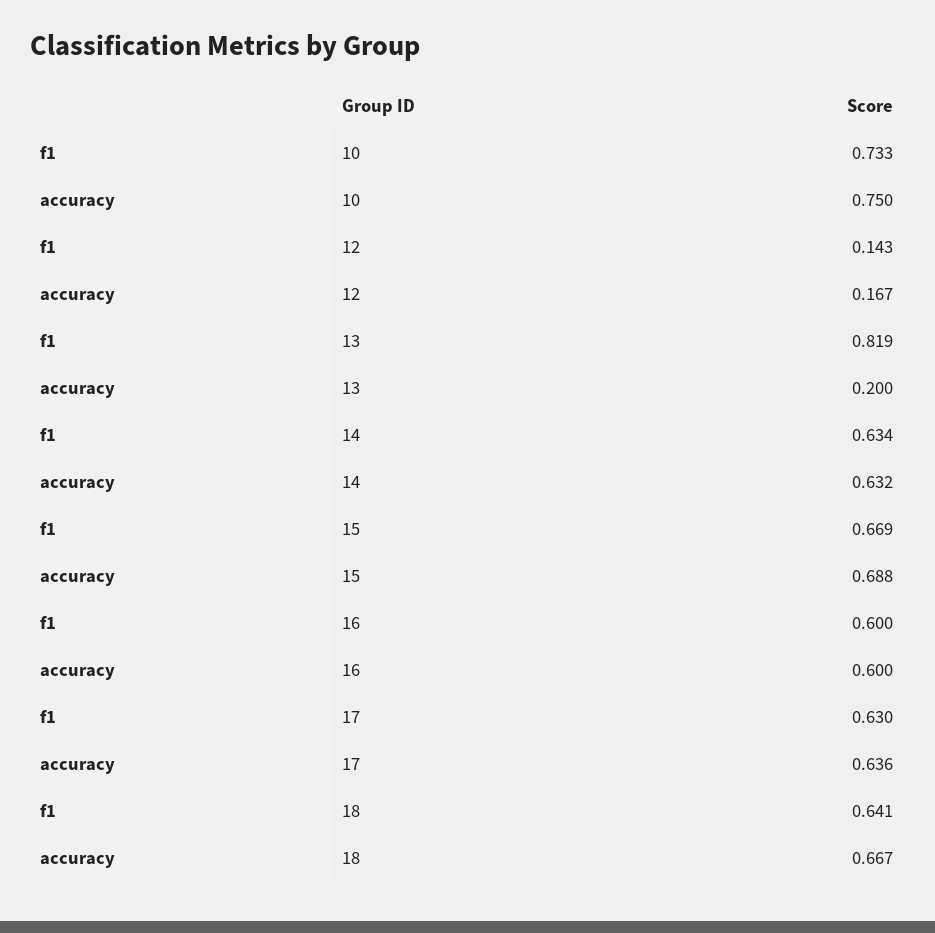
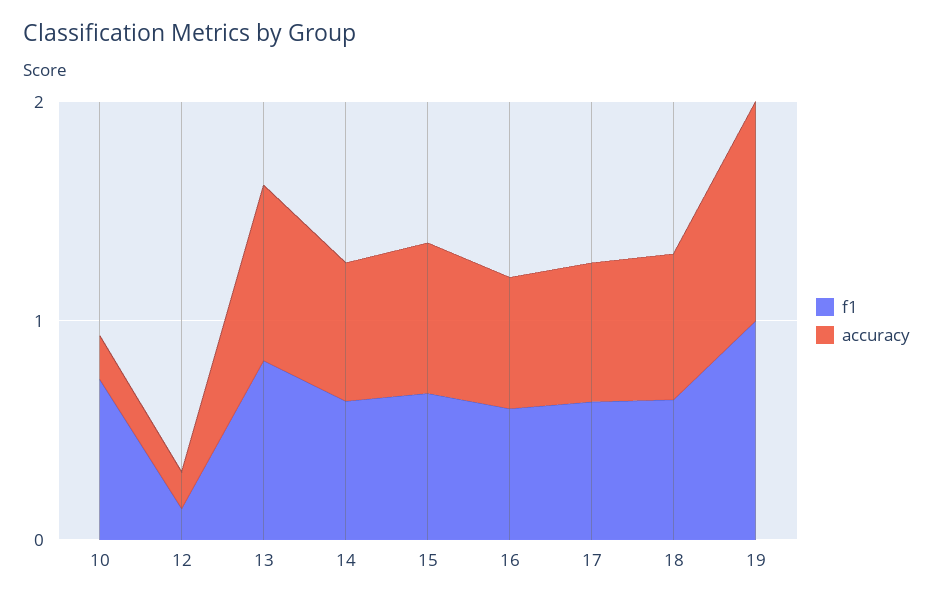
accuracy, 10: 0.75 -> 0.2
accuracy, 13: 0.2 -> 0.8
f1, 19: none -> 1
accuracy, 19: none -> 1

